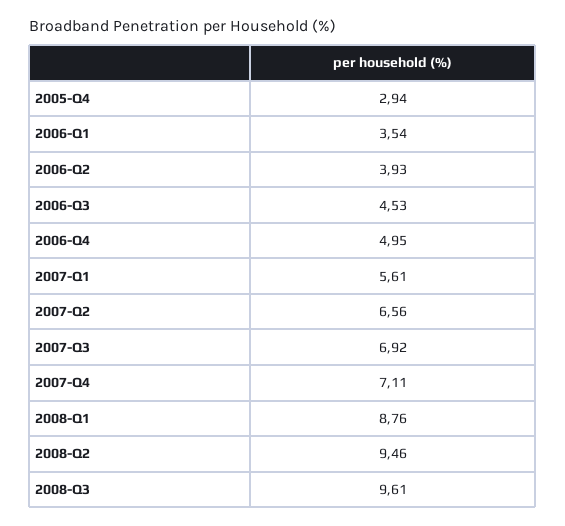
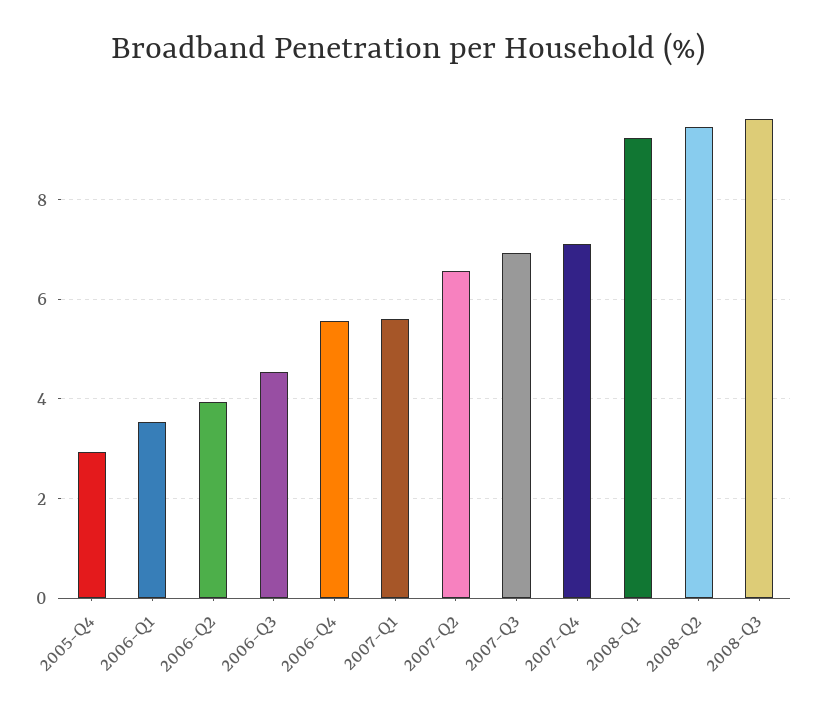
2006-Q4: 4.95 -> 5.6
2008-Q1: 8.76 -> 9.2

